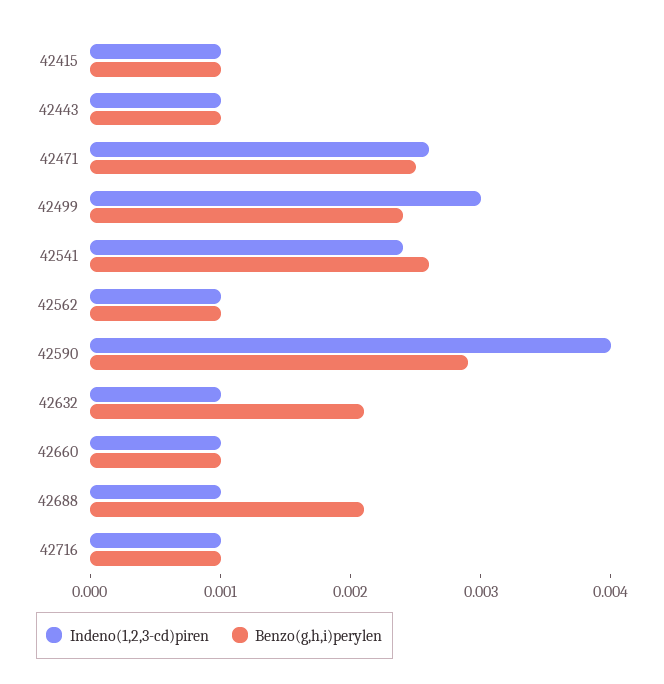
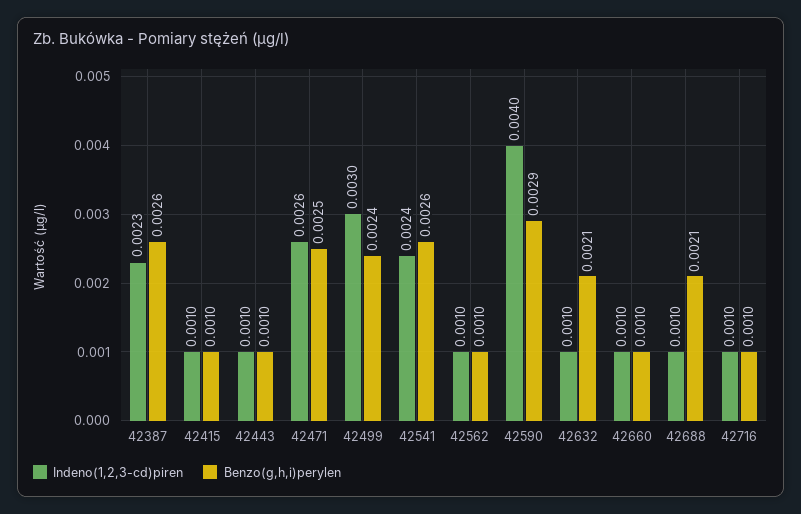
Indeno(1,2,3-cd)piren, 42387: none -> 0.0023
Benzo(g,h,i)perylen, 42387: none -> 0.0026

